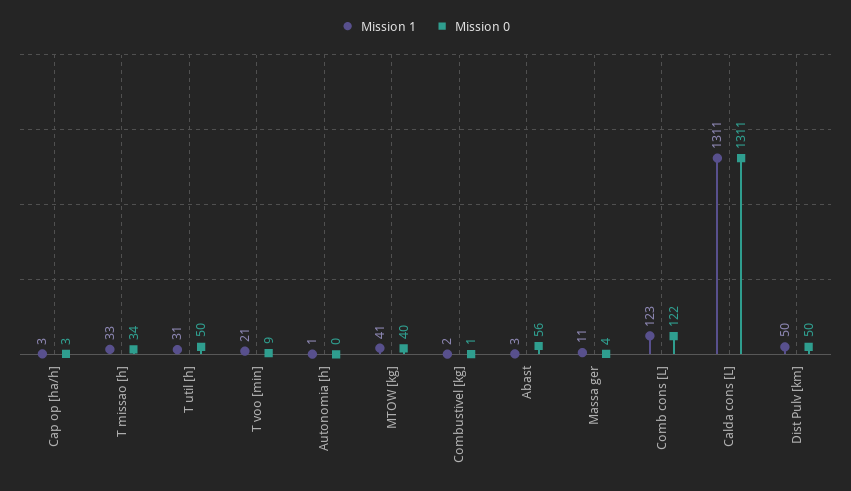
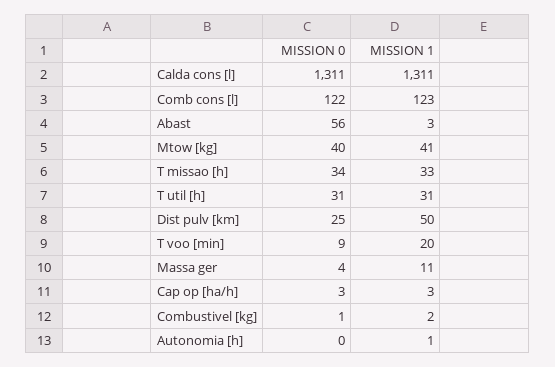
Mission 0, T util [h]: 50 -> 31
Mission 1, T voo [min]: 21 -> 20
Mission 0, Dist Pulv [km]: 50 -> 25

